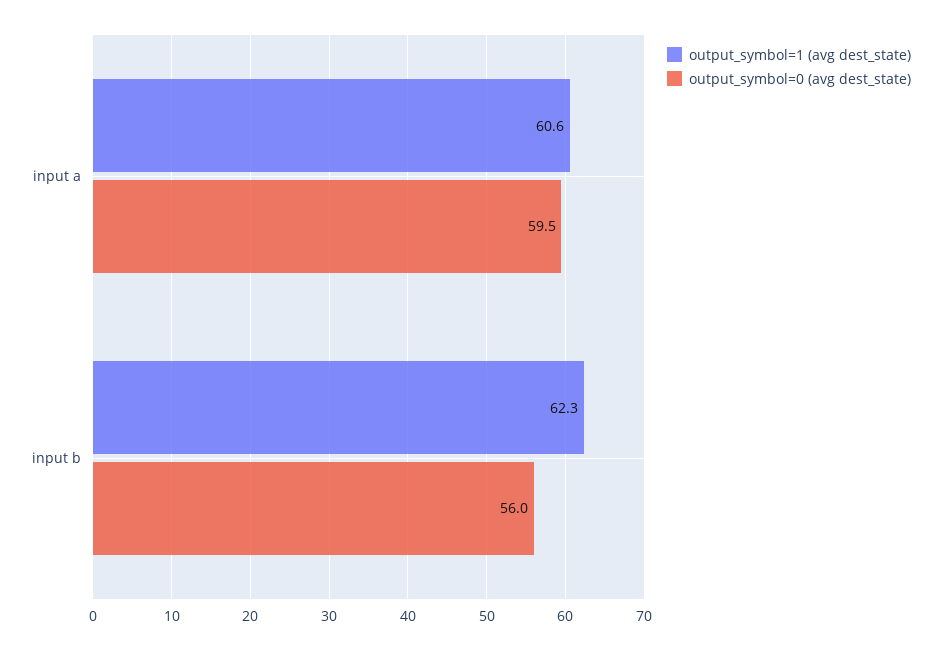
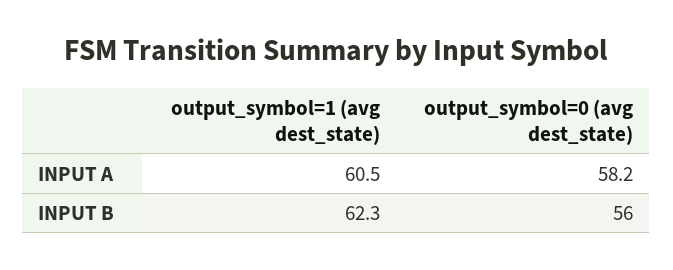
output_symbol=1 (avg dest_state), input a: 60.6 -> 60.5
output_symbol=0 (avg dest_state), input a: 59.5 -> 58.2

